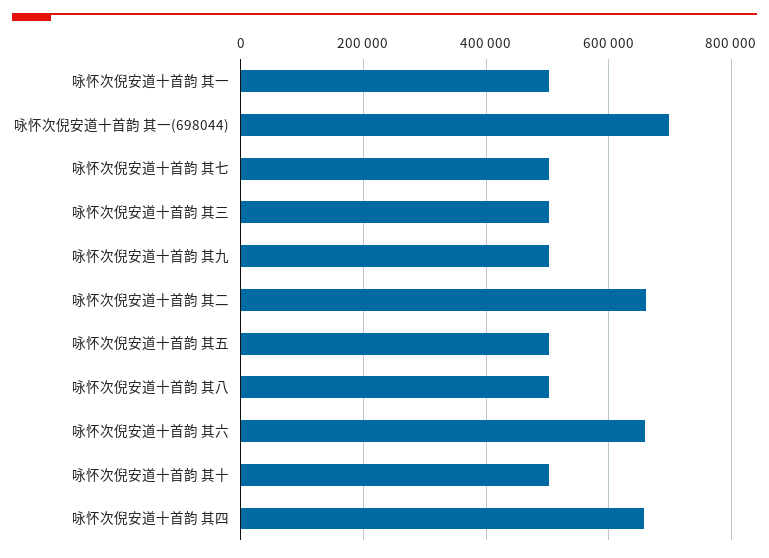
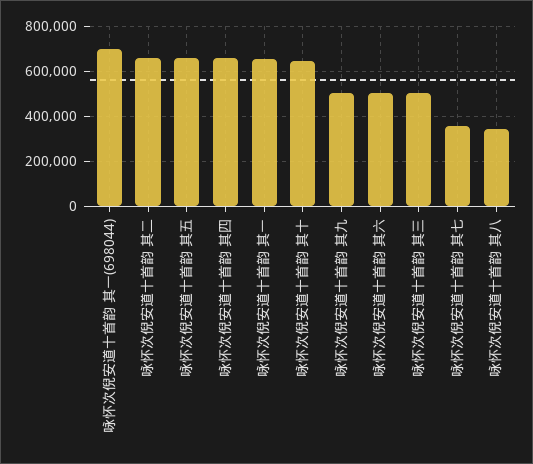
咏怀次倪安道十首韵 其一: 500000 -> 650000
咏怀次倪安道十首韵 其七: 500000 -> 350000
咏怀次倪安道十首韵 其五: 500000 -> 650000
咏怀次倪安道十首韵 其八: 500000 -> 350000
咏怀次倪安道十首韵 其六: 660000 -> 500000
咏怀次倪安道十首韵 其十: 500000 -> 650000

